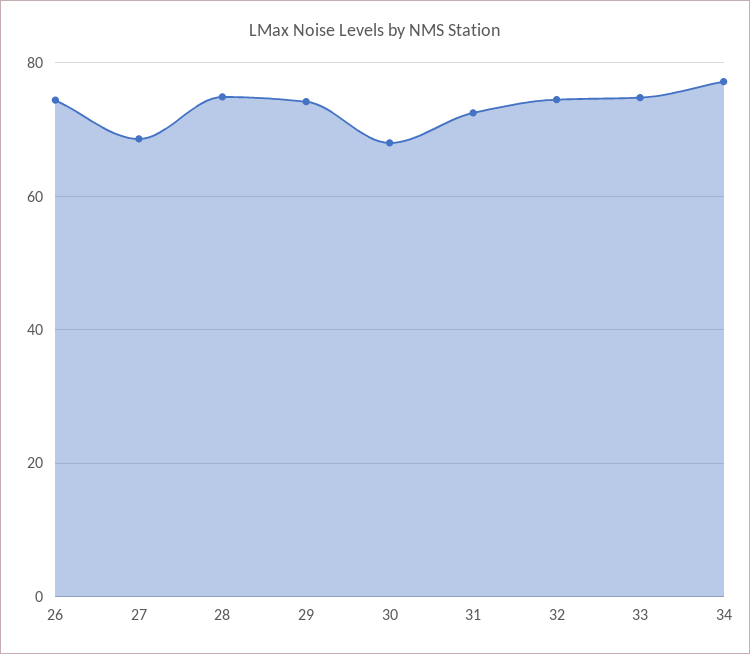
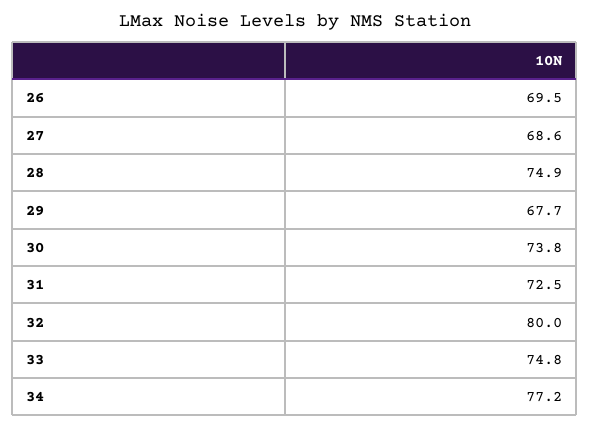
26: 74 -> 69.5
29: 74 -> 67.7
30: 68 -> 73.8
32: 74 -> 80

